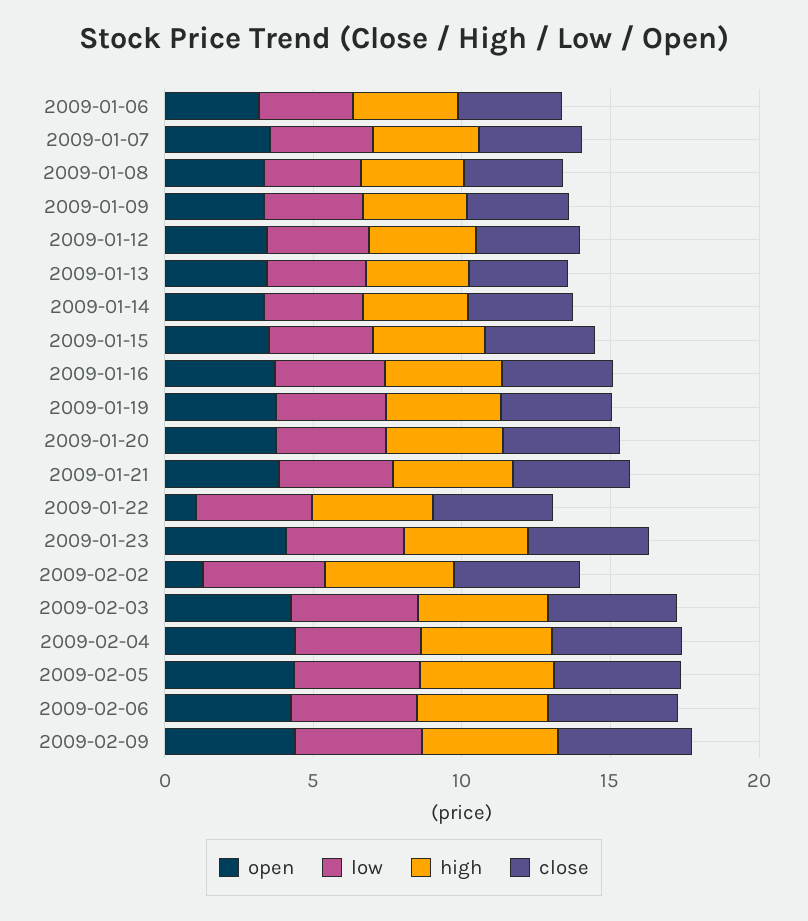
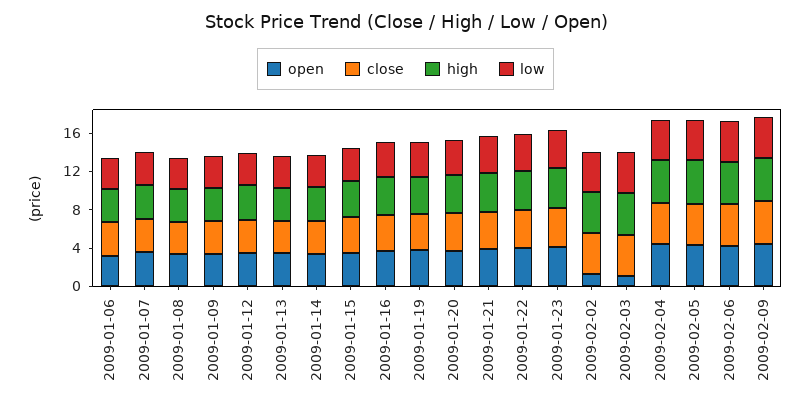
open, 2009-01-22: 1 -> 4
open, 2009-02-03: 4 -> 1

